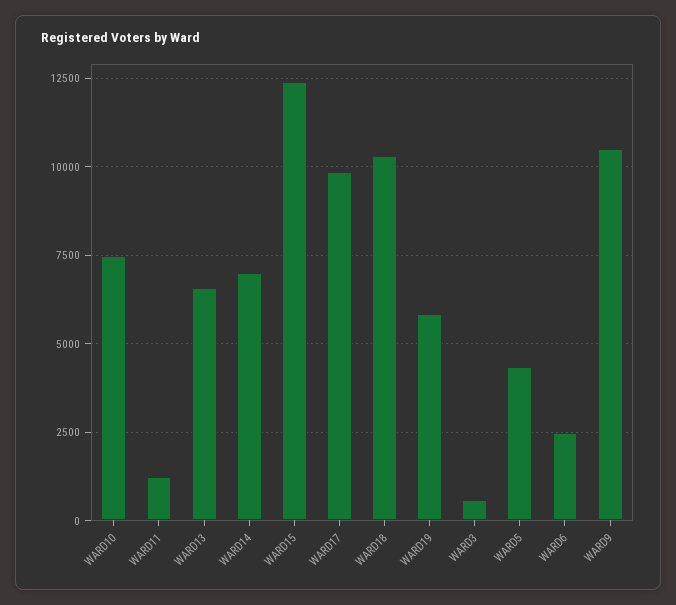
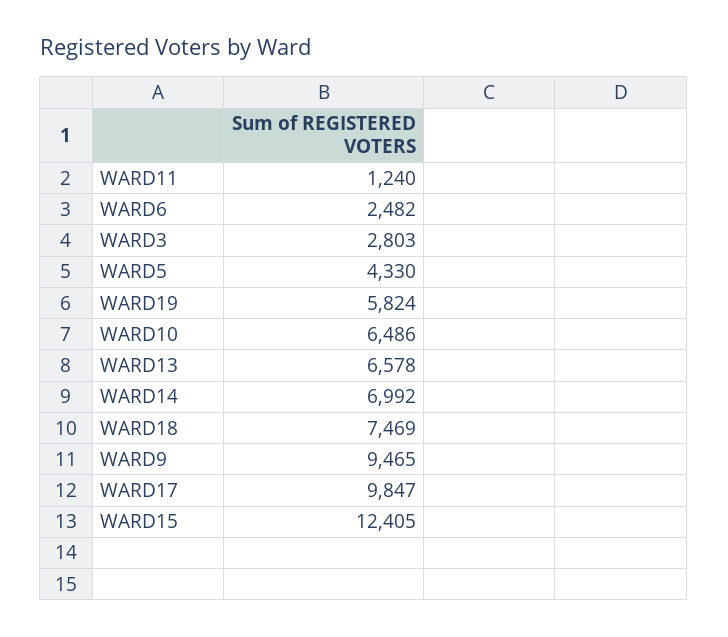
WARD10: 7500 -> 6486
WARD18: 10250 -> 7469
WARD3: 500 -> 2803
WARD9: 10500 -> 9465

